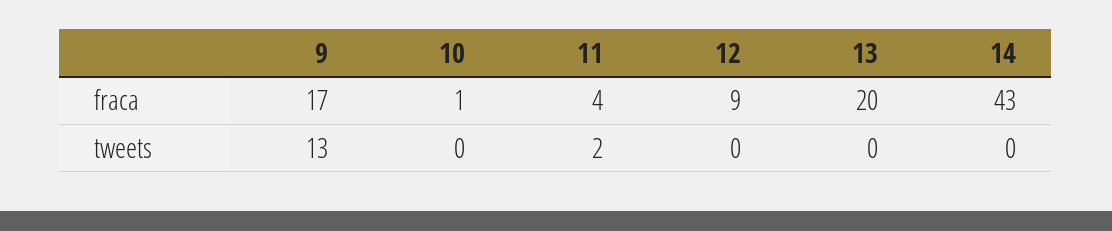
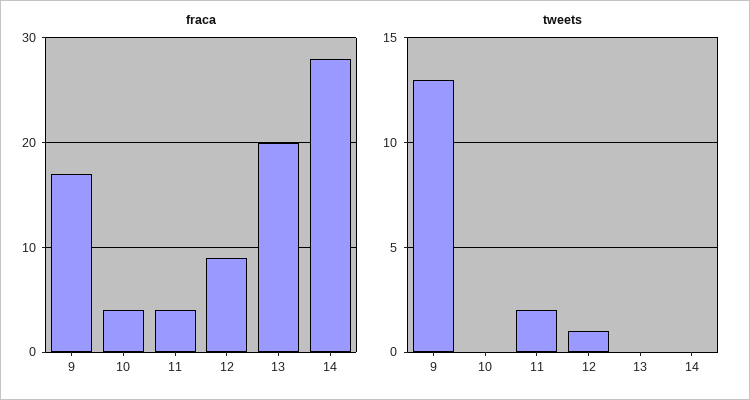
fraca, 10: 1 -> 4
fraca, 14: 43 -> 28
tweets, 12: 0 -> 1

